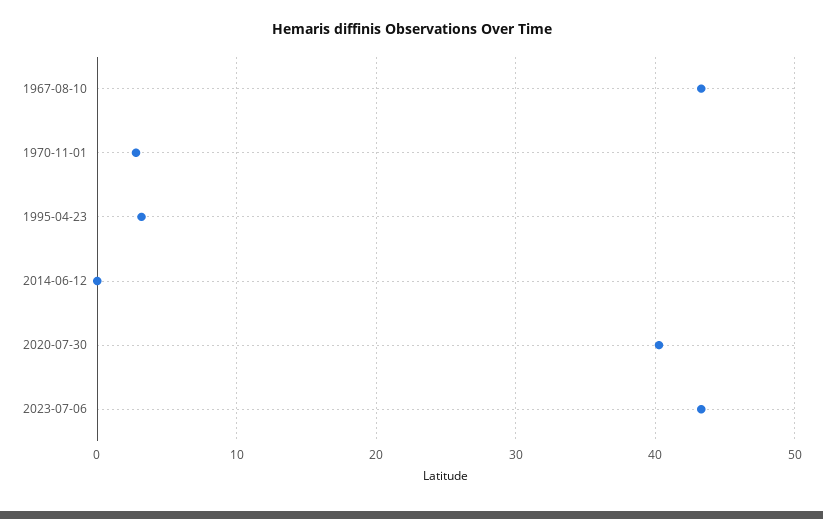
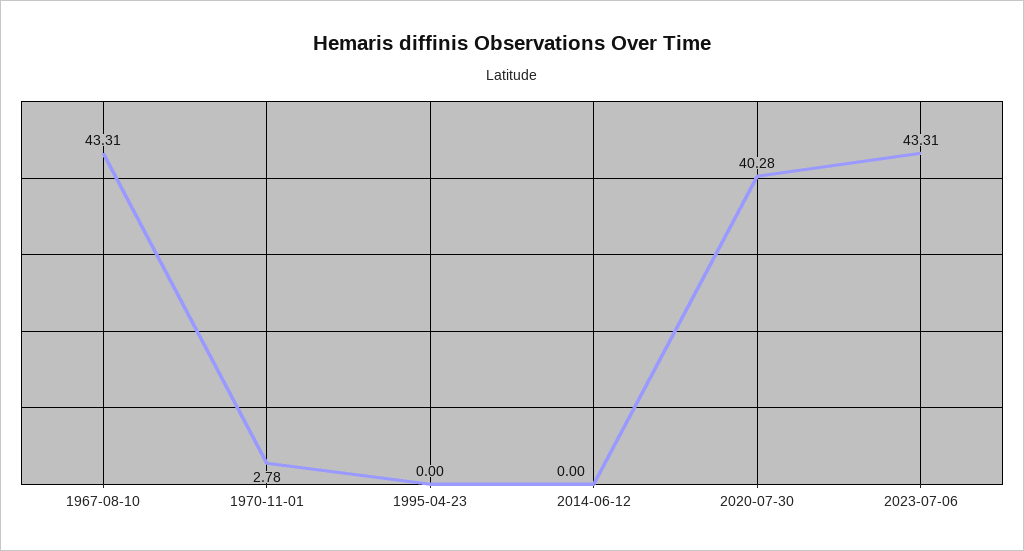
1995-04-23: 3 -> 0

